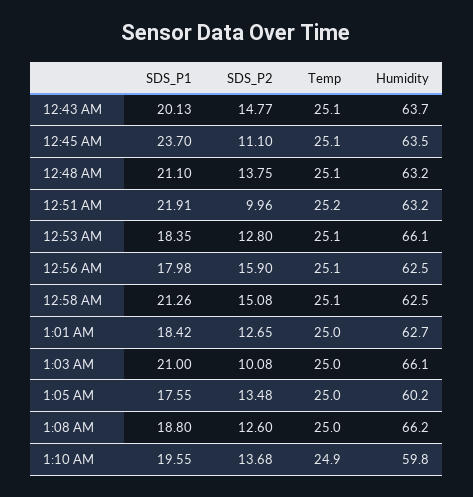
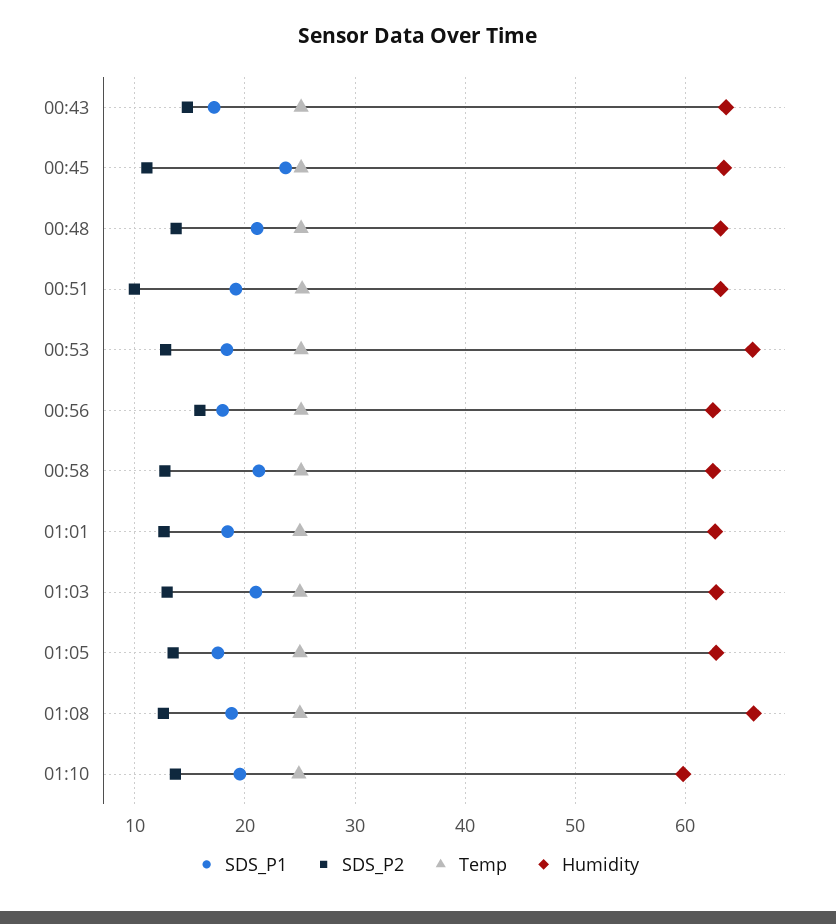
SDS_P1, 12:43 AM: 20.13 -> 17
SDS_P1, 12:51 AM: 21.91 -> 19
SDS_P2, 12:58 AM: 15.08 -> 13
SDS_P2, 1:03 AM: 10.08 -> 13
Humidity, 1:03 AM: 66.1 -> 63
Humidity, 1:05 AM: 60.2 -> 63

